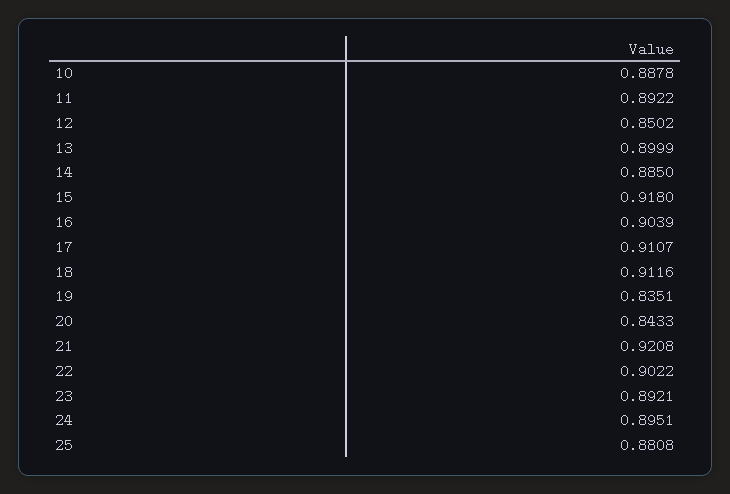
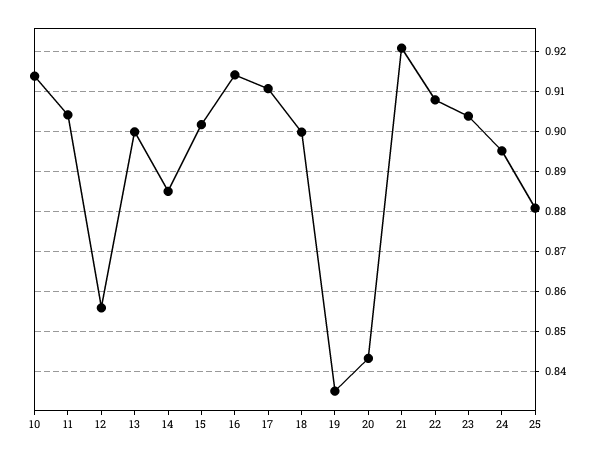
10: 0.8878 -> 0.914
11: 0.8922 -> 0.904
12: 0.8502 -> 0.856
15: 0.918 -> 0.902
16: 0.9039 -> 0.914
18: 0.9116 -> 0.9
22: 0.9022 -> 0.908
23: 0.8921 -> 0.904

